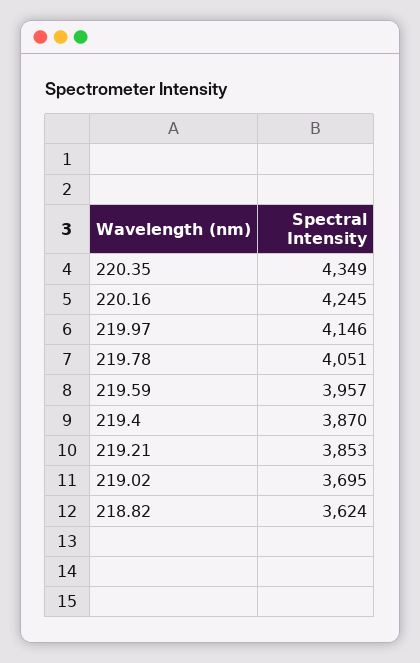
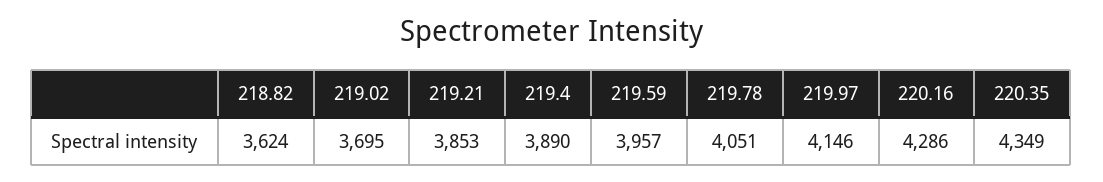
220.16: 4245 -> 4286
219.4: 3870 -> 3890

